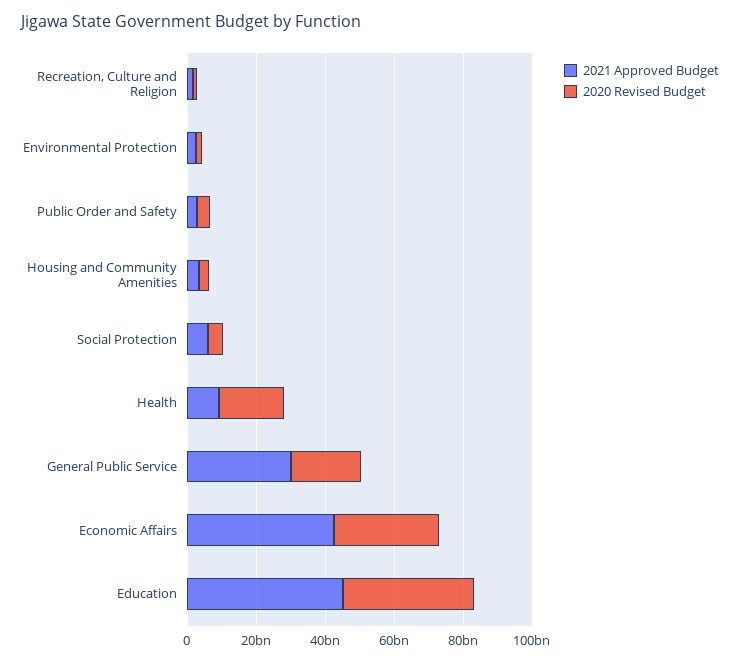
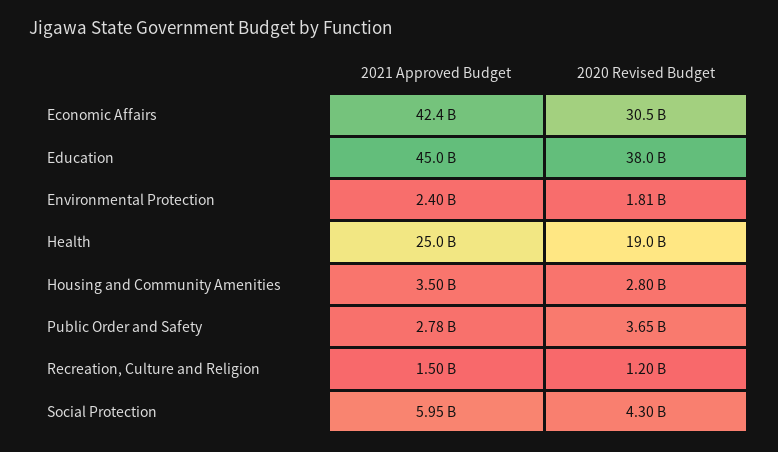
2021 Approved Budget, Health: 10000000000 -> 25000000000
2021 Approved Budget, General Public Service: 30000000000 -> none
2020 Revised Budget, General Public Service: 20000000000 -> none

